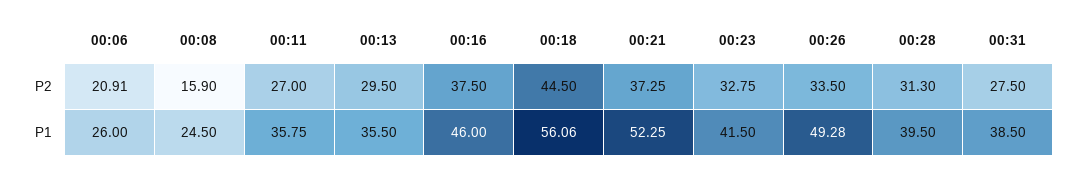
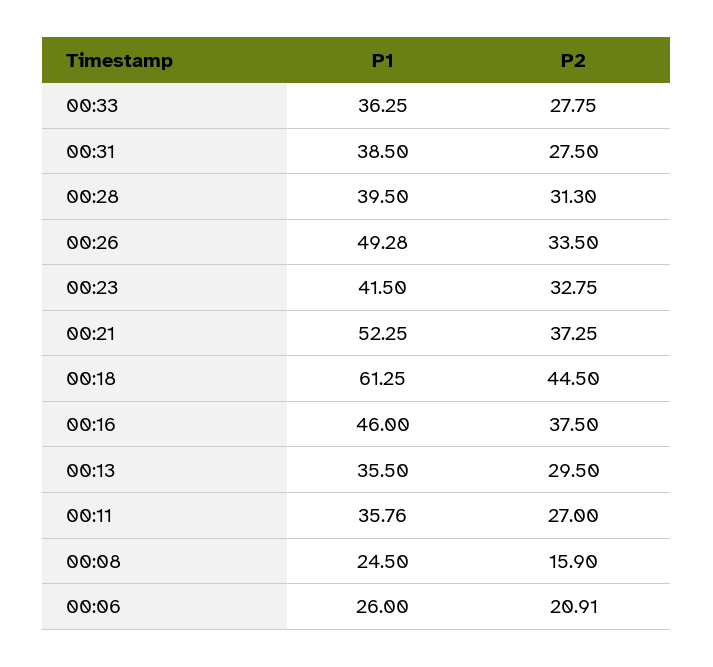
00:11, P1: 35.75 -> 35.76
00:18, P1: 56.06 -> 61.25
00:33, P1: none -> 36.25
00:33, P2: none -> 27.75

